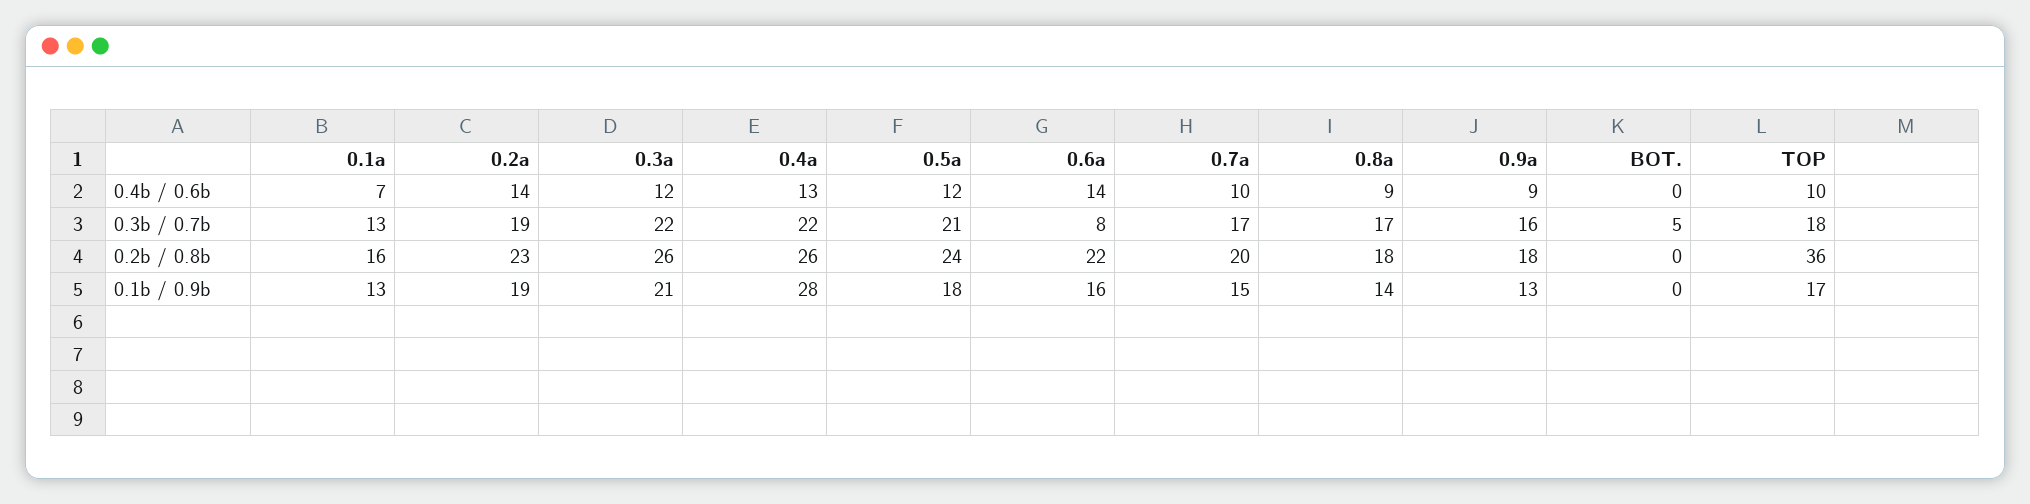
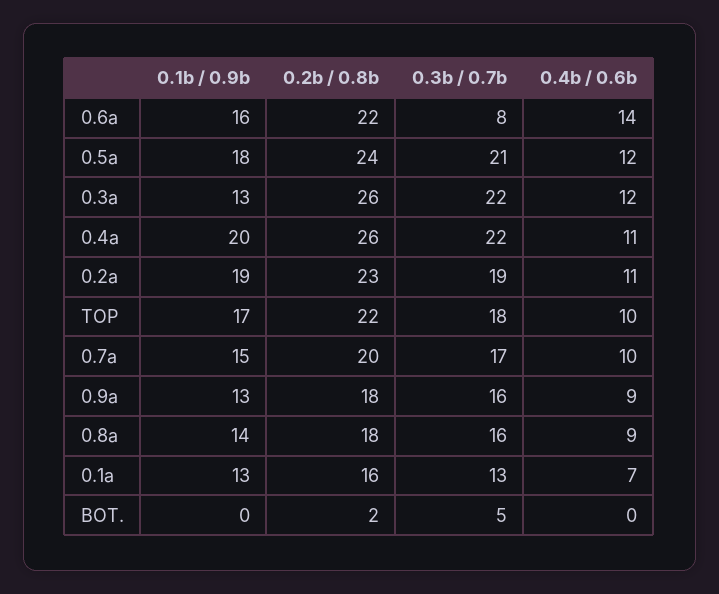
0.2a, 0.4b / 0.6b: 14 -> 11
0.4a, 0.4b / 0.6b: 13 -> 11
0.8a, 0.3b / 0.7b: 17 -> 16
BOT., 0.2b / 0.8b: 0 -> 2
TOP, 0.2b / 0.8b: 36 -> 22
0.3a, 0.1b / 0.9b: 21 -> 13
0.4a, 0.1b / 0.9b: 28 -> 20

